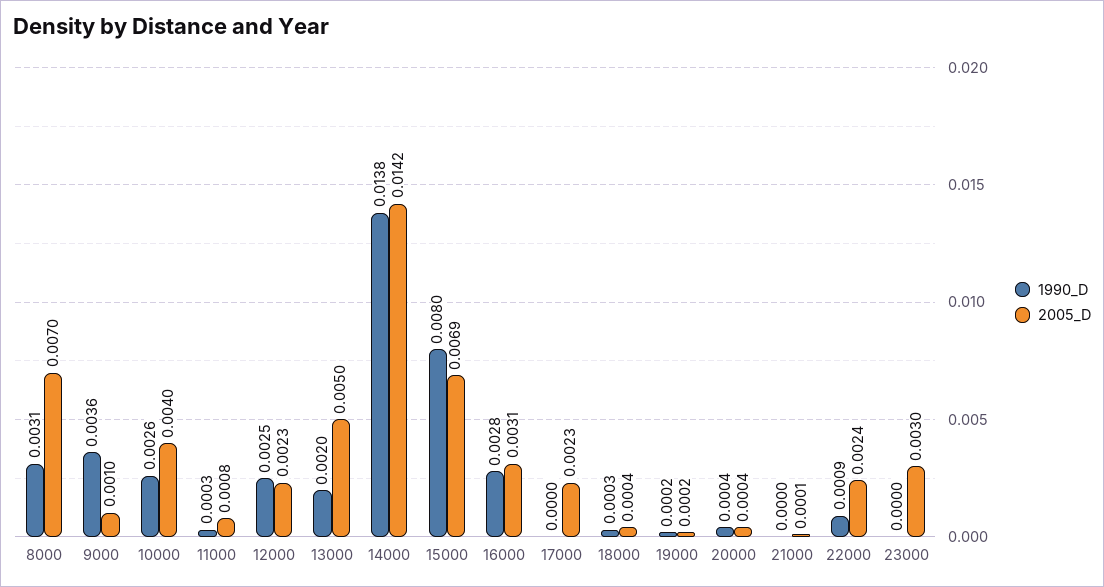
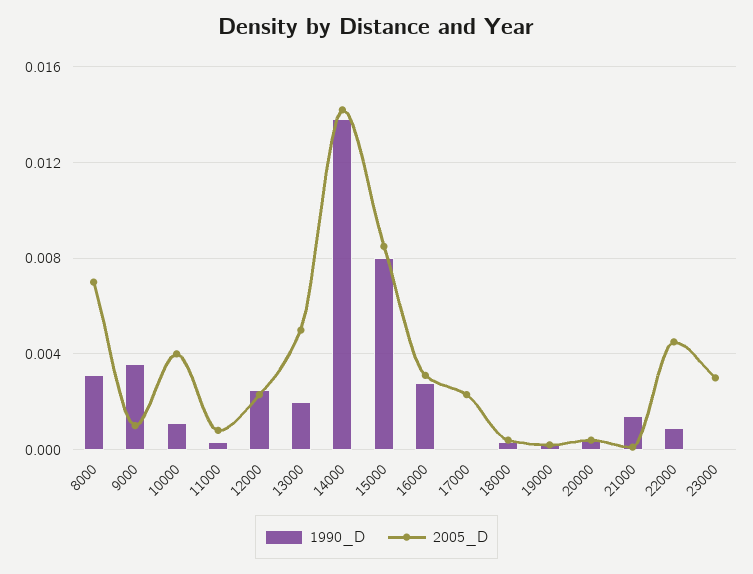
1990_D, 10000: 0.0026 -> 0.001
2005_D, 15000: 0.0069 -> 0.0085
1990_D, 21000: 0 -> 0.0015
2005_D, 22000: 0.0024 -> 0.0045

